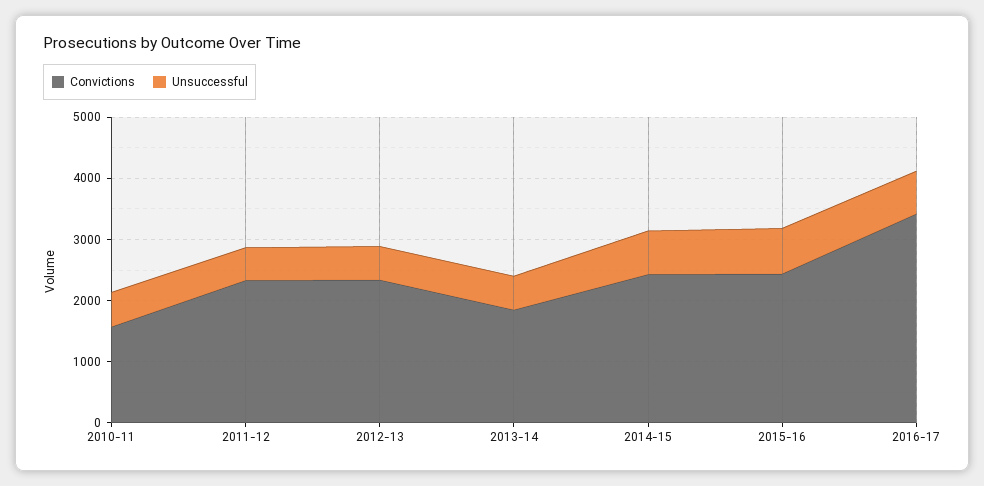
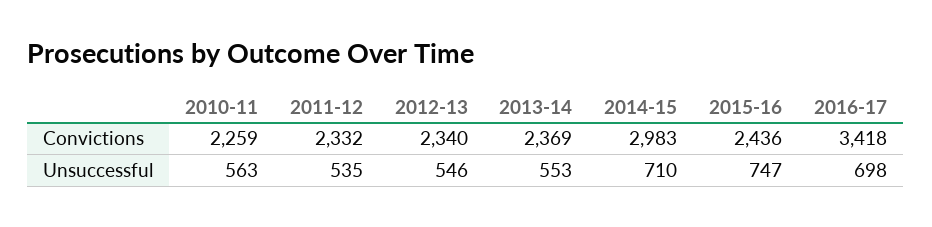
Convictions, 2010-11: 1600 -> 2259
Convictions, 2013-14: 1800 -> 2369
Convictions, 2014-15: 2400 -> 2983

